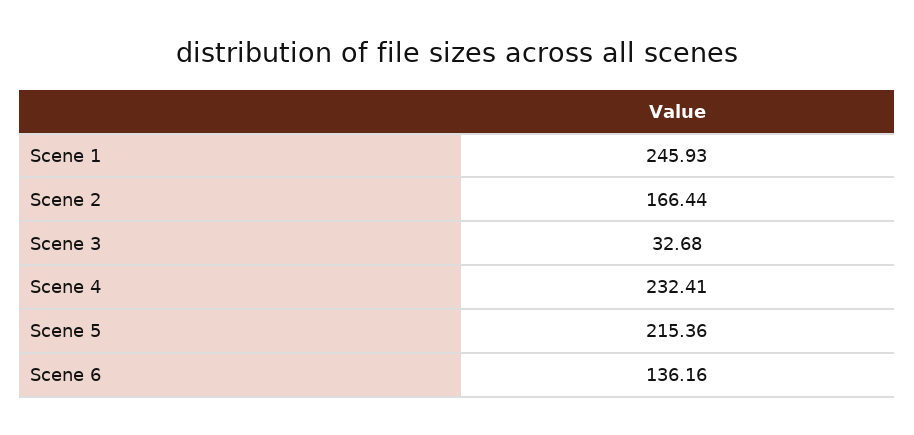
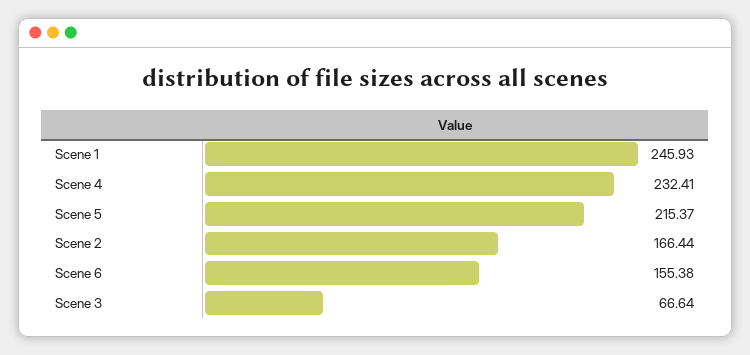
Scene 3: 32.68 -> 66.64
Scene 5: 215.36 -> 215.37
Scene 6: 136.16 -> 155.38

